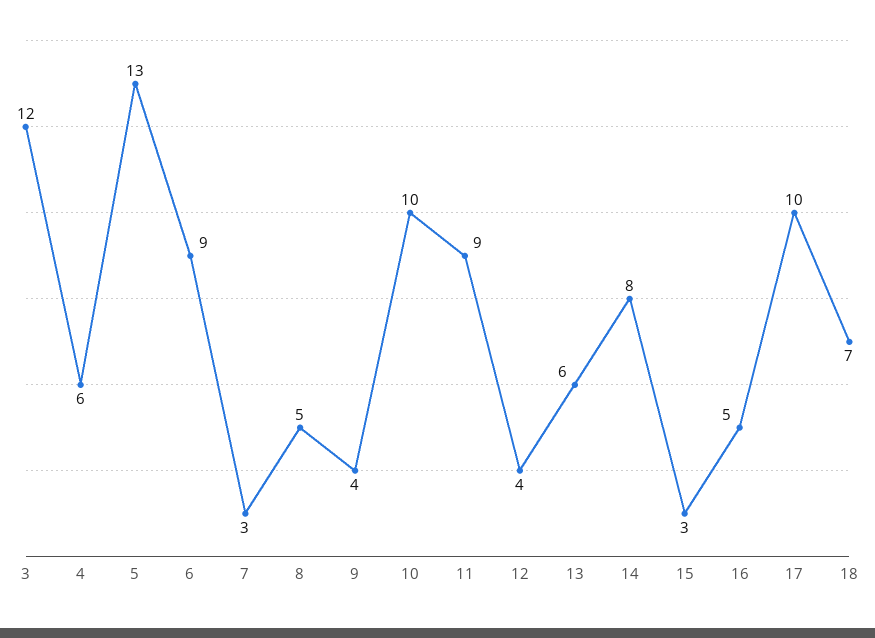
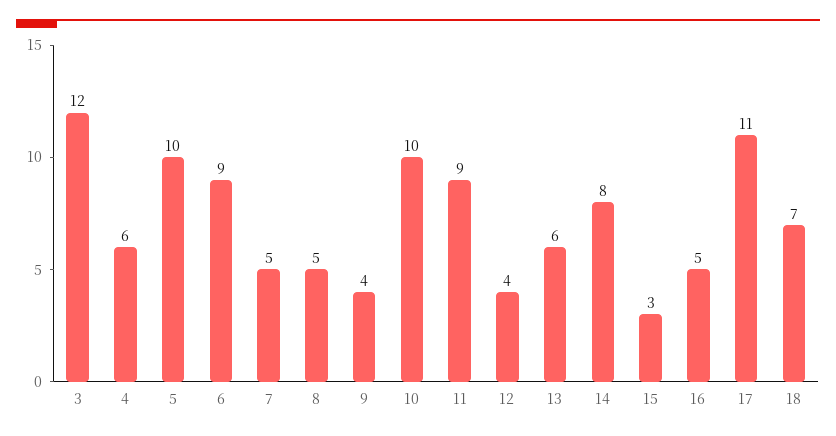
5: 13 -> 10
7: 3 -> 5
17: 10 -> 11

